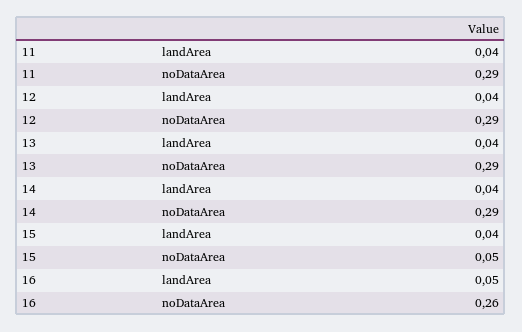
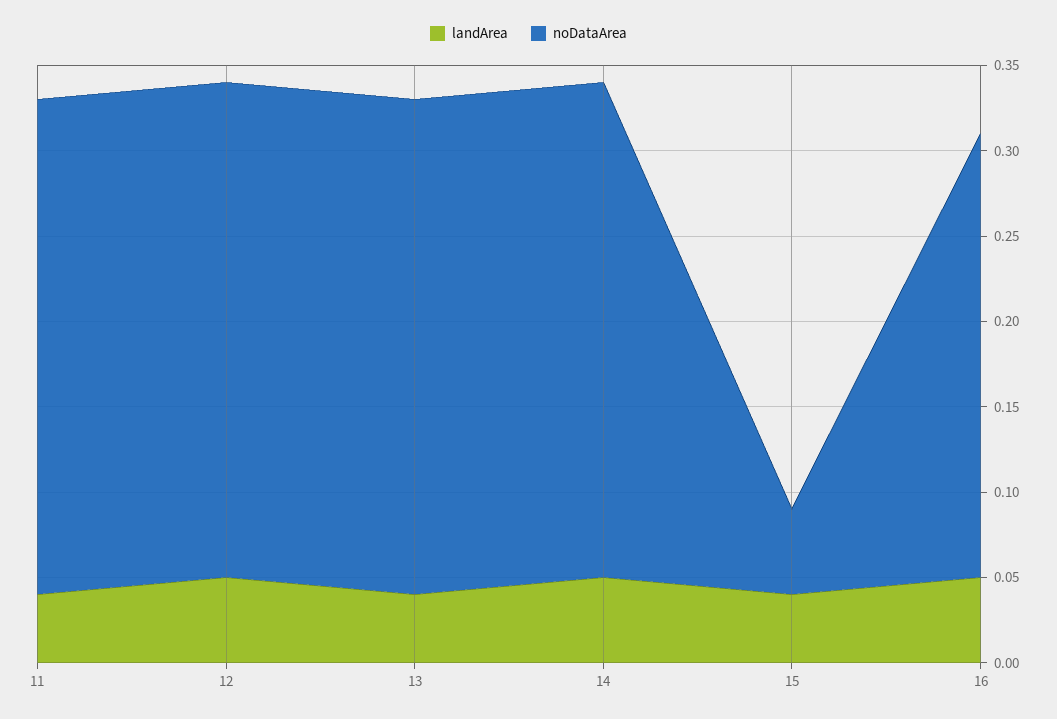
landArea, 12: 0.04 -> 0.05
landArea, 14: 0.04 -> 0.05

